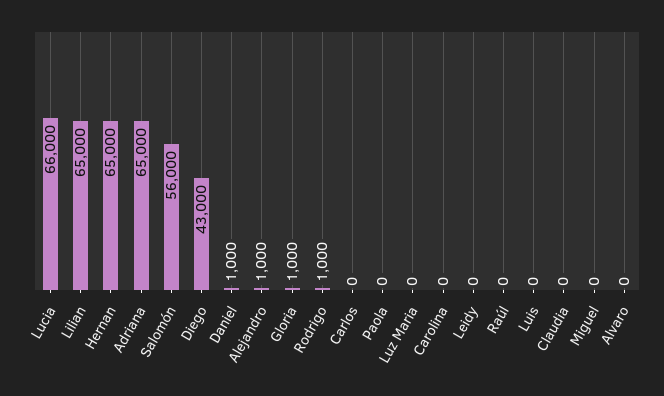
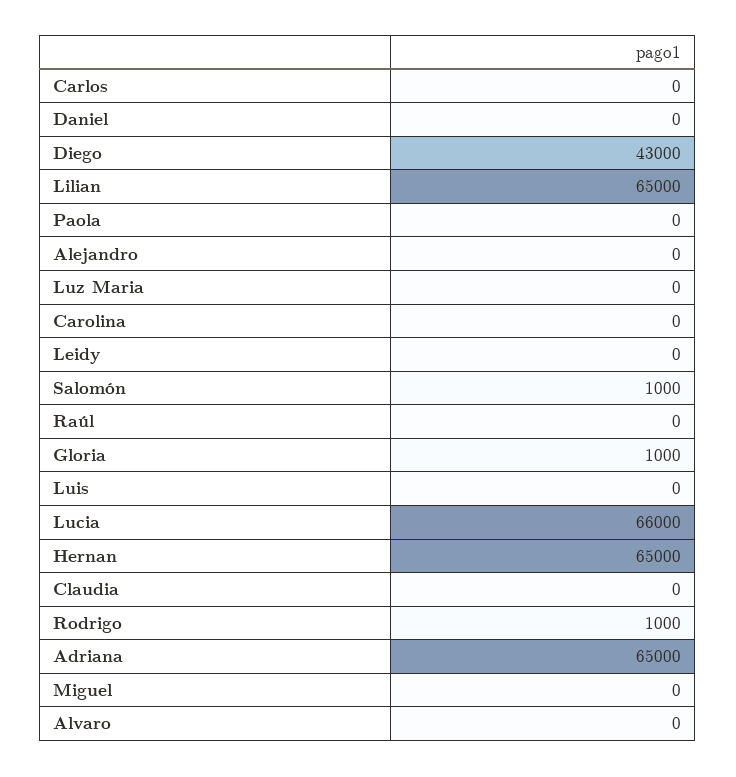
Salomón: 56000 -> 1000
Daniel: 1000 -> 0
Alejandro: 1000 -> 0

